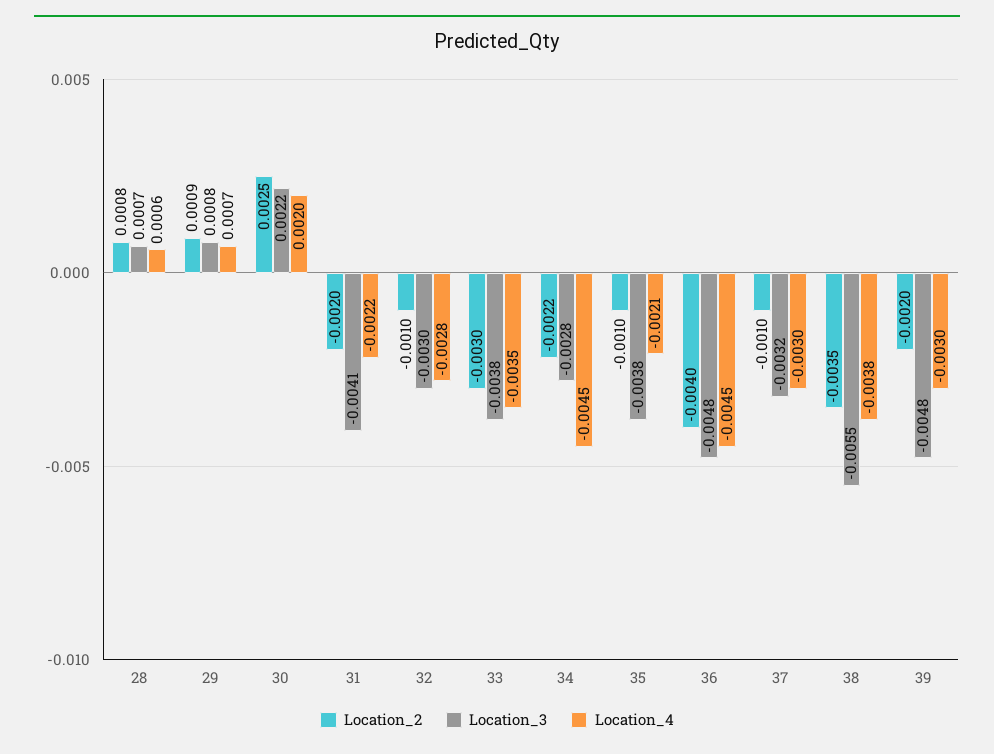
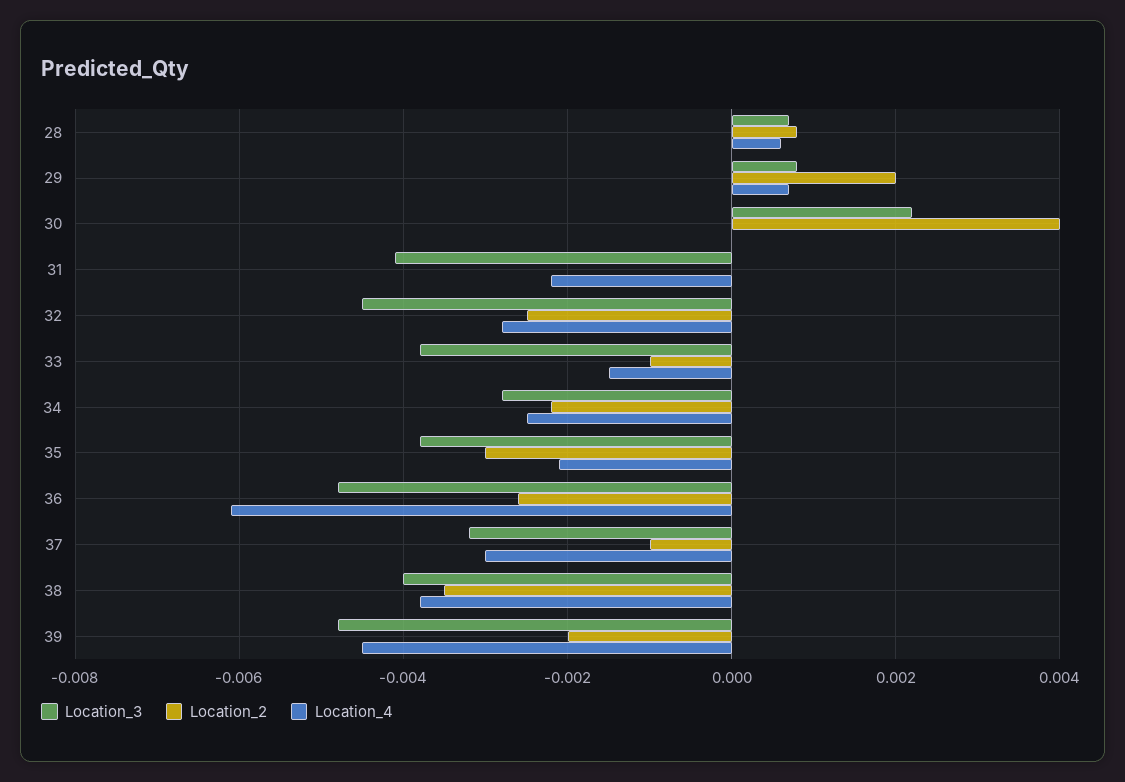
Location_2, 29: 0.0009 -> 0.002
Location_2, 30: 0.0025 -> 0.004
Location_4, 30: 0.002 -> 0
Location_2, 31: -0.002 -> 0
Location_2, 32: -0.001 -> -0.0025
Location_3, 32: -0.003 -> -0.0045
Location_2, 33: -0.003 -> -0.001
Location_4, 33: -0.0035 -> -0.0015
Location_4, 34: -0.0045 -> -0.0025
Location_2, 35: -0.001 -> -0.003
Location_2, 36: -0.004 -> -0.0025
Location_4, 36: -0.0045 -> -0.006
Location_3, 38: -0.0055 -> -0.004
Location_4, 39: -0.003 -> -0.0045

